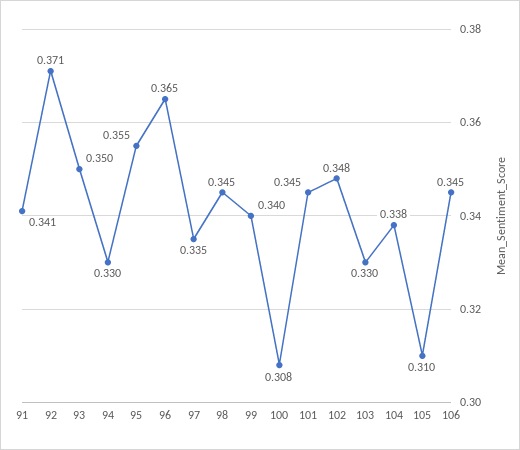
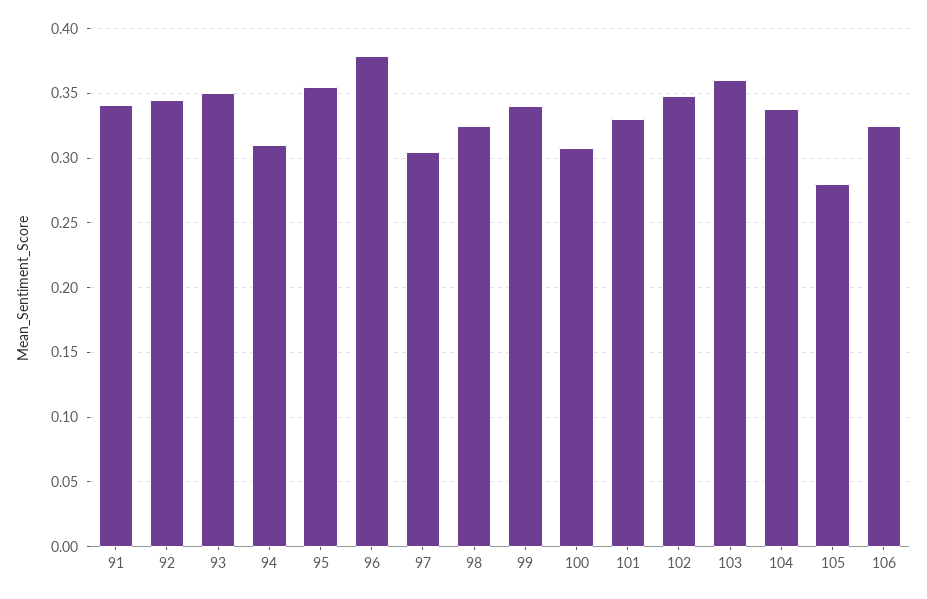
92: 0.371 -> 0.345
94: 0.33 -> 0.31
96: 0.365 -> 0.38
97: 0.335 -> 0.305
98: 0.345 -> 0.325
101: 0.345 -> 0.33
103: 0.33 -> 0.36
105: 0.31 -> 0.28
106: 0.345 -> 0.325

